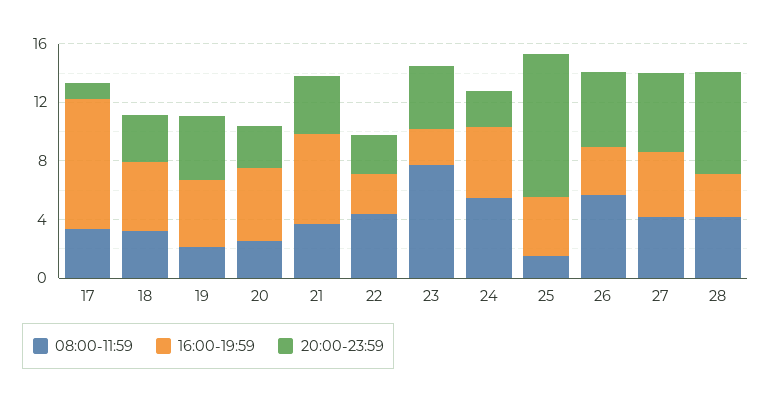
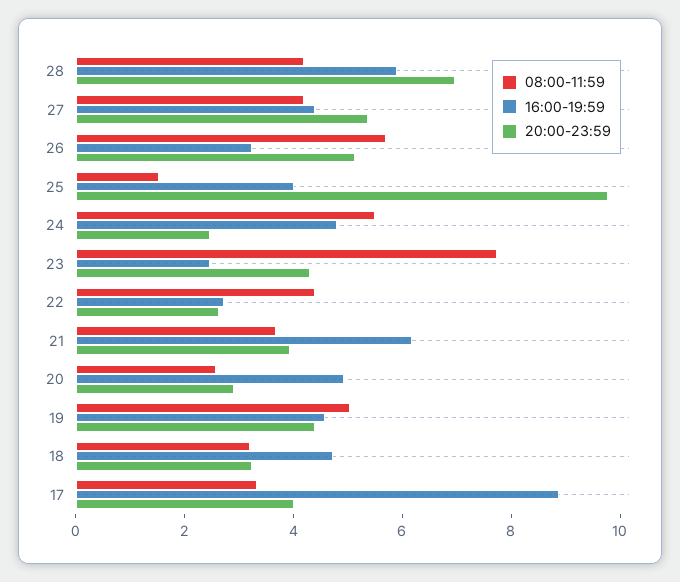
20:00-23:59, 17: 1 -> 4
08:00-11:59, 19: 2 -> 5
16:00-19:59, 28: 3 -> 6

